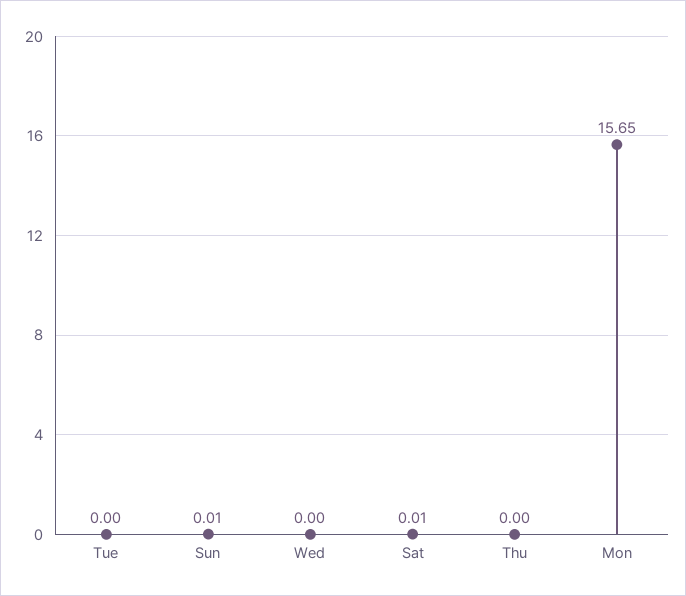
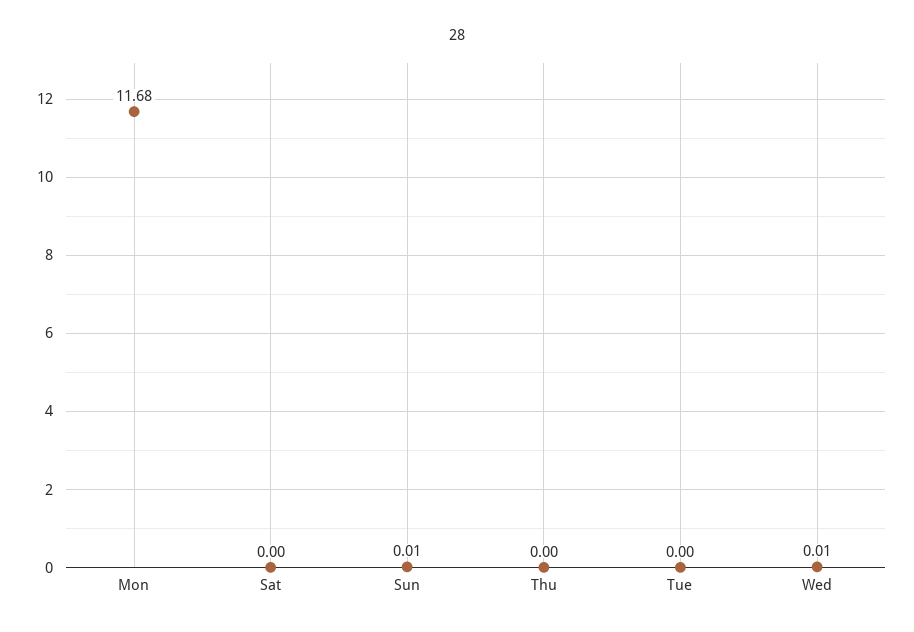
Wed: 0 -> 0.01
Sat: 0.01 -> 0
Mon: 15.65 -> 11.68

